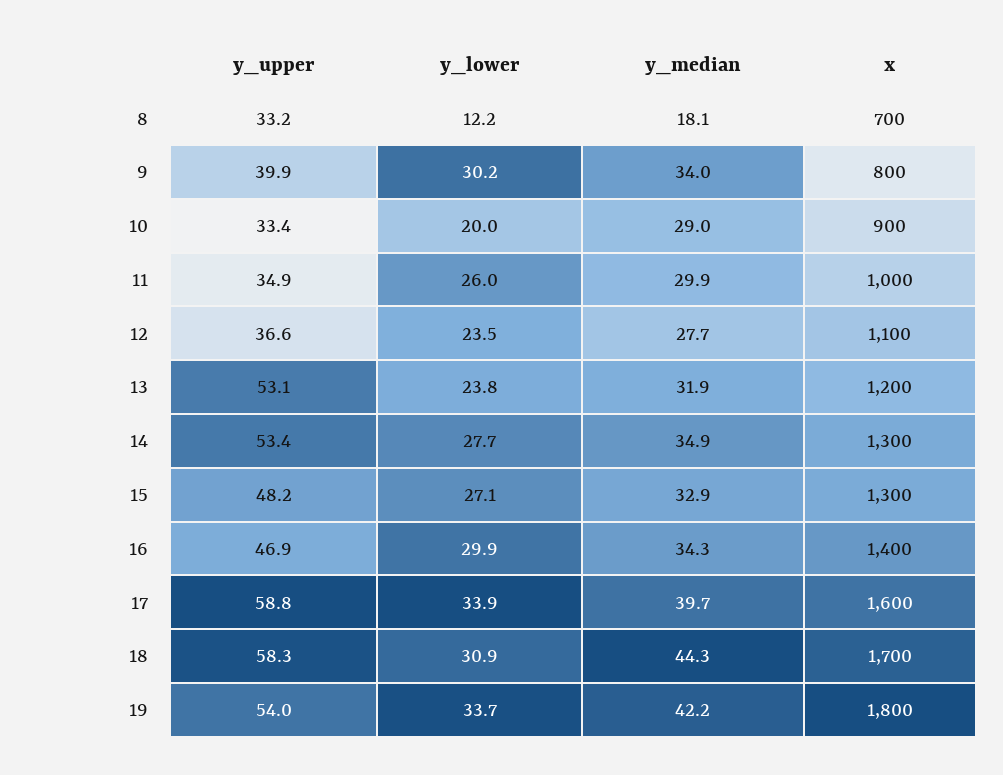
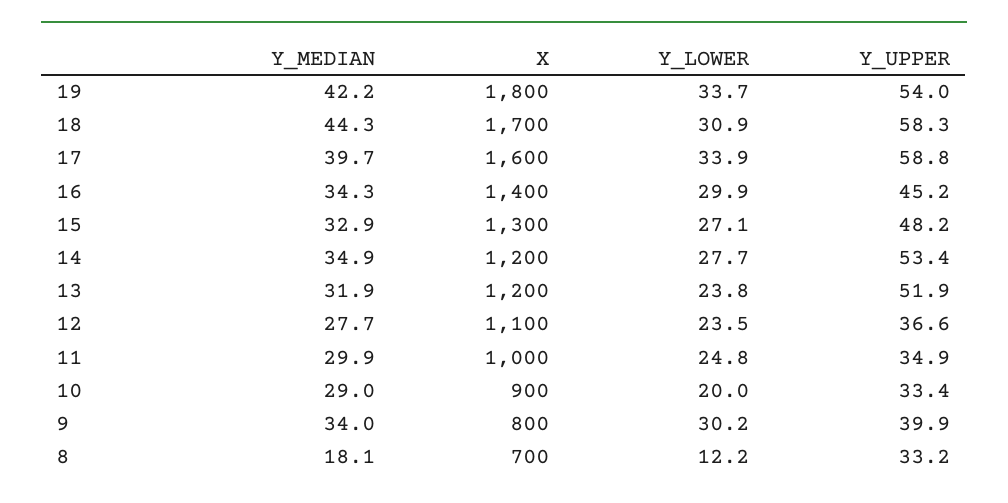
y_lower, 11: 26 -> 24.8
y_upper, 13: 53.1 -> 51.9
x, 14: 1300 -> 1200
y_upper, 16: 46.9 -> 45.2

